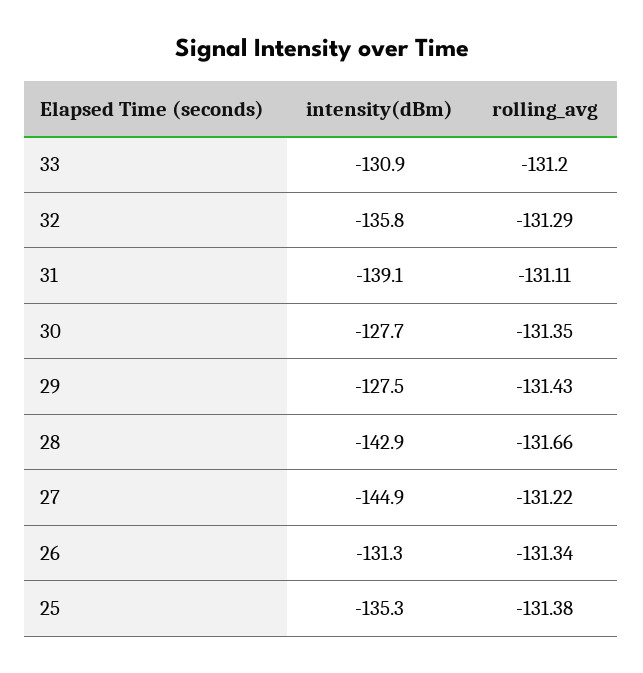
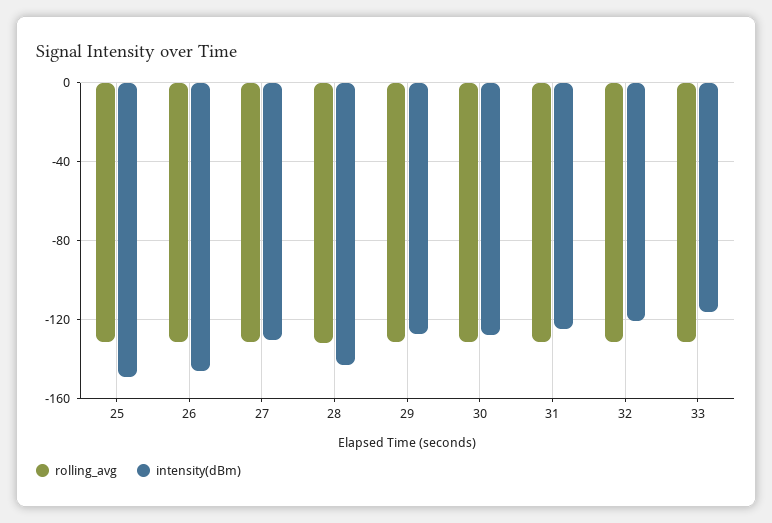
intensity(dBm), 33: -130.9 -> -115
intensity(dBm), 32: -135.8 -> -120
intensity(dBm), 31: -139.1 -> -125
intensity(dBm), 27: -144.9 -> -130
intensity(dBm), 26: -131.3 -> -145
intensity(dBm), 25: -135.3 -> -150

